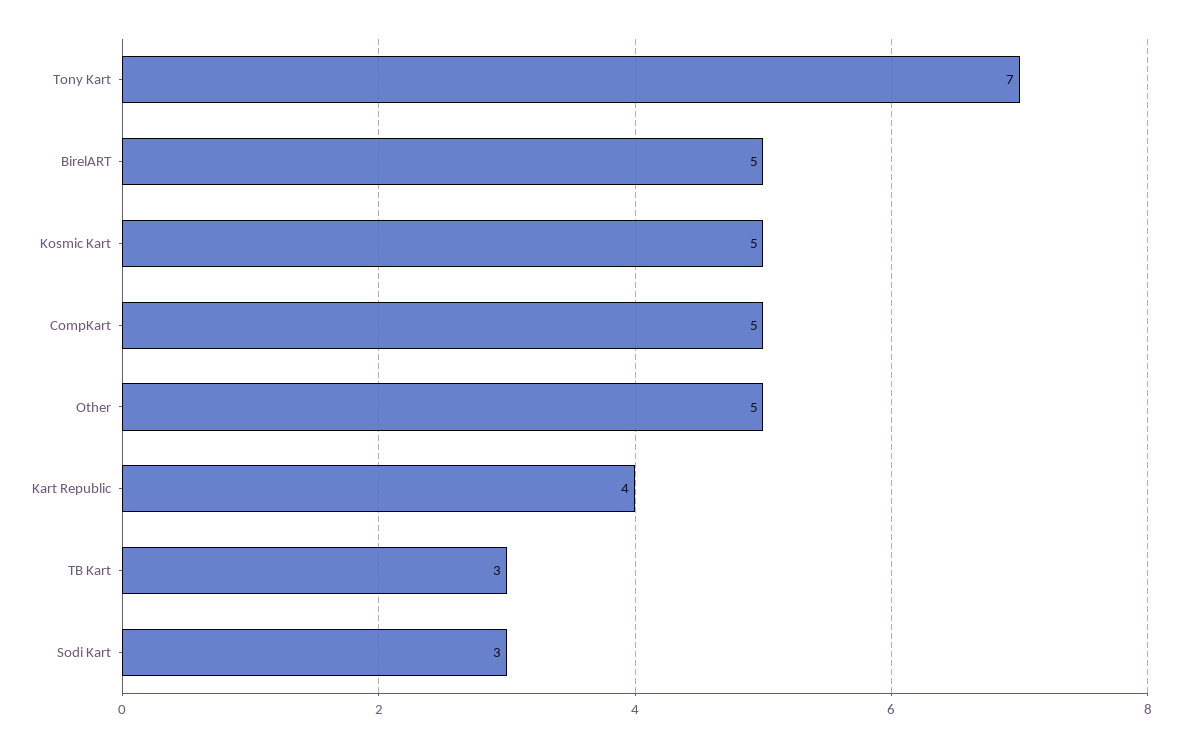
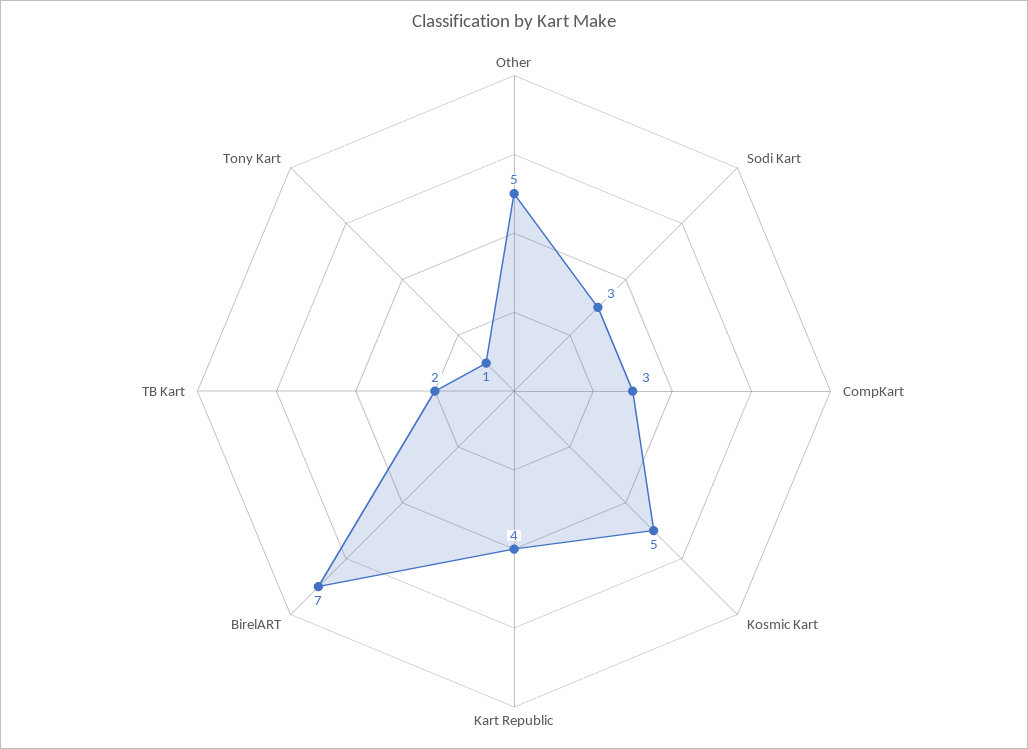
Tony Kart: 7 -> 1
BirelART: 5 -> 7
CompKart: 5 -> 3
TB Kart: 3 -> 2

